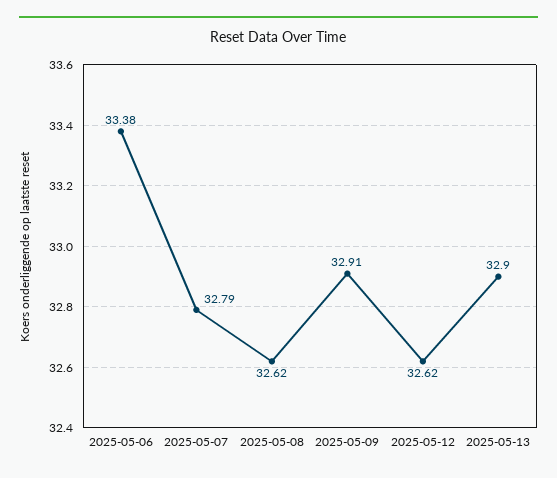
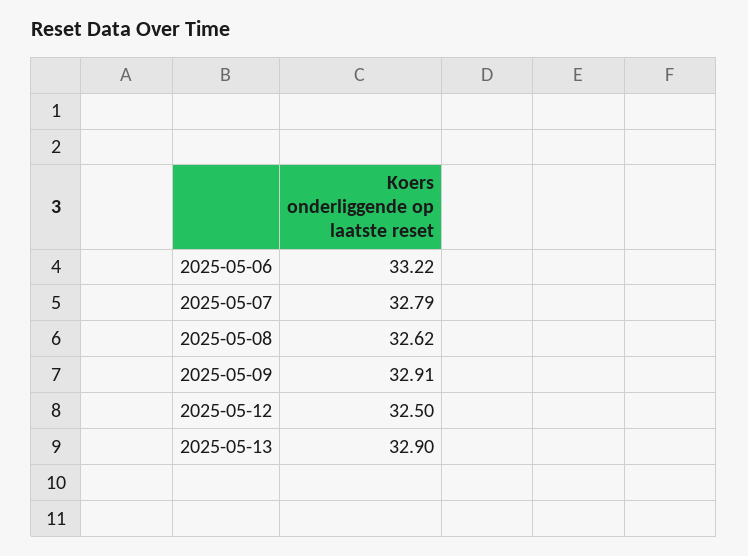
2025-05-06: 33.38 -> 33.22
2025-05-12: 32.62 -> 32.5

